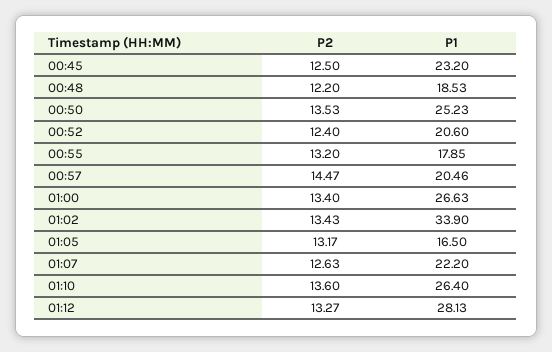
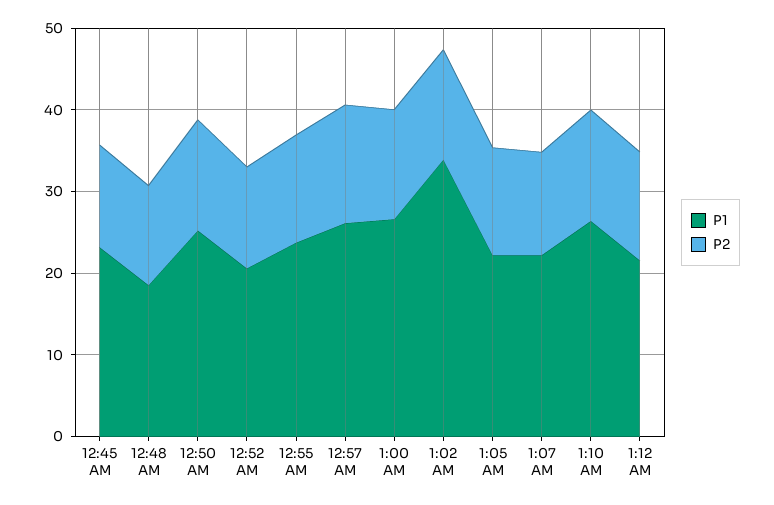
P1, 00:55: 17.85 -> 24
P1, 00:57: 20.46 -> 26
P1, 01:05: 16.5 -> 22
P1, 01:12: 28.13 -> 22

